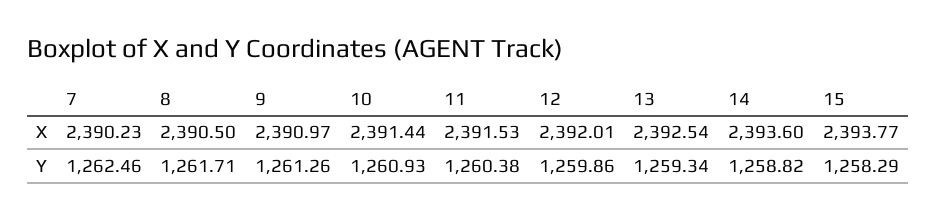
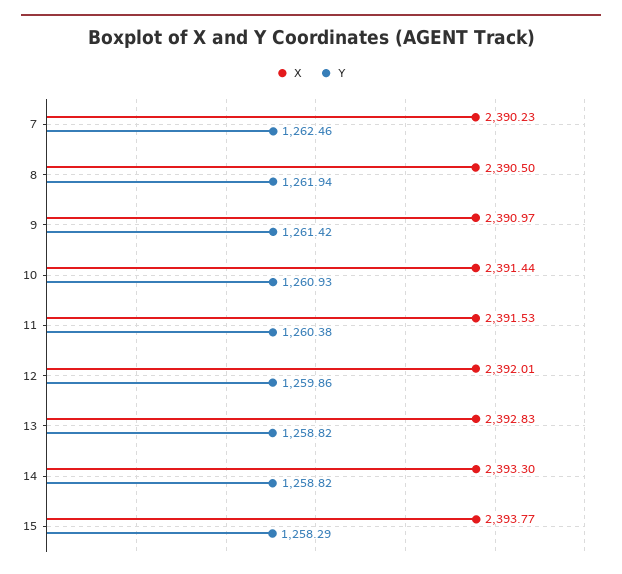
X, 13: 2392.54 -> 2392.83
X, 14: 2393.6 -> 2393.3
Y, 8: 1261.71 -> 1261.94
Y, 9: 1261.26 -> 1261.42
Y, 13: 1259.34 -> 1258.82

